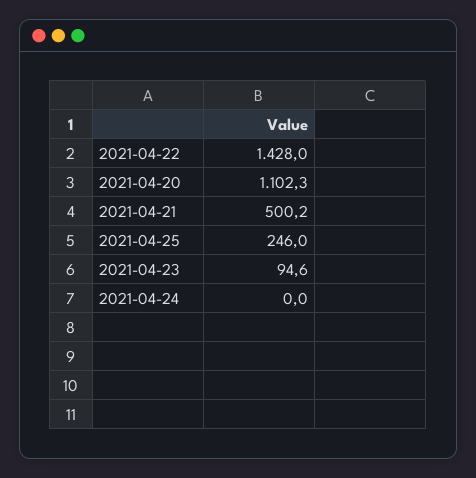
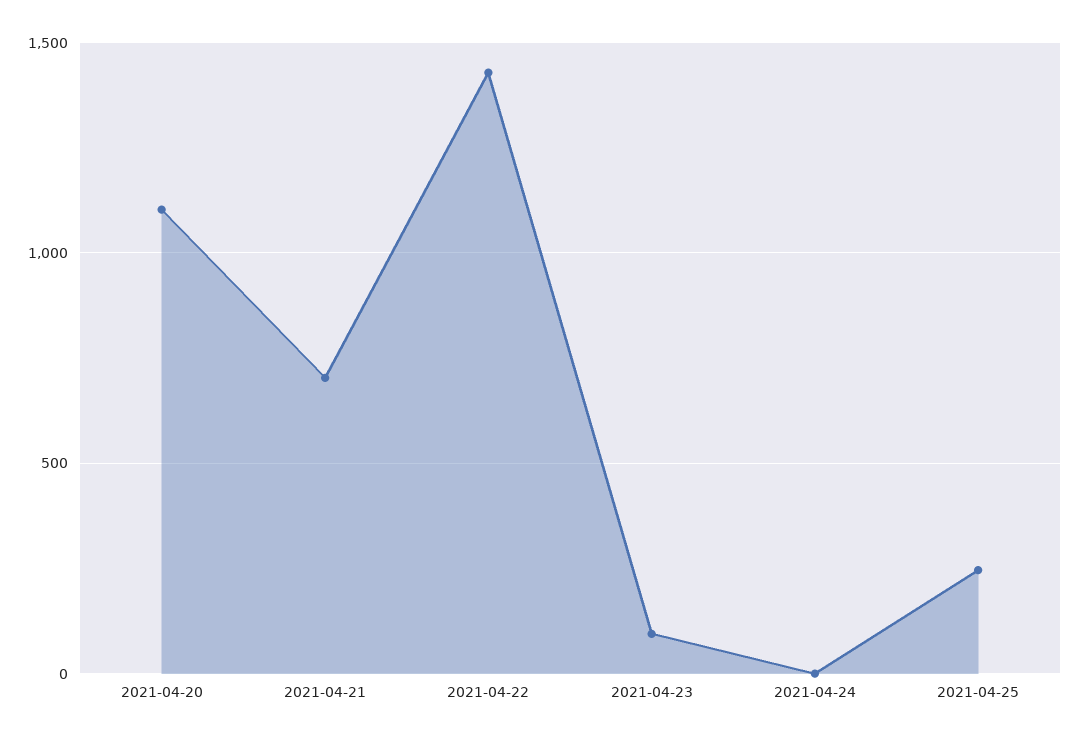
2021-04-21: 500.2 -> 700

